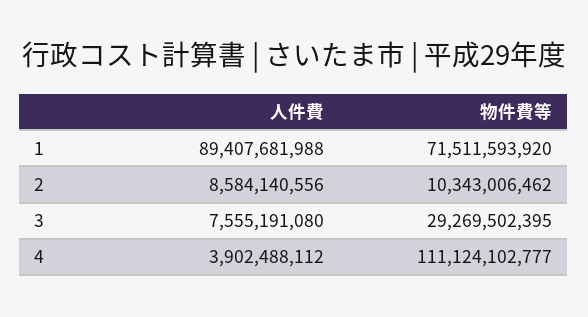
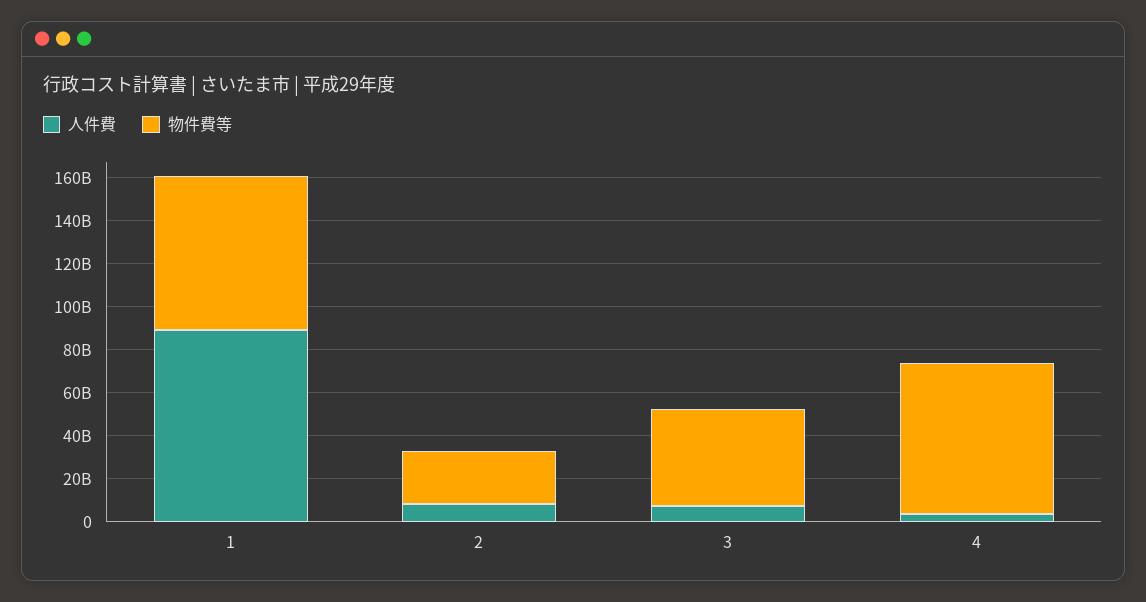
物件費等, 2: 10343006462 -> 25000000000
物件費等, 3: 29269502395 -> 45000000000
物件費等, 4: 111124102777 -> 70000000000

